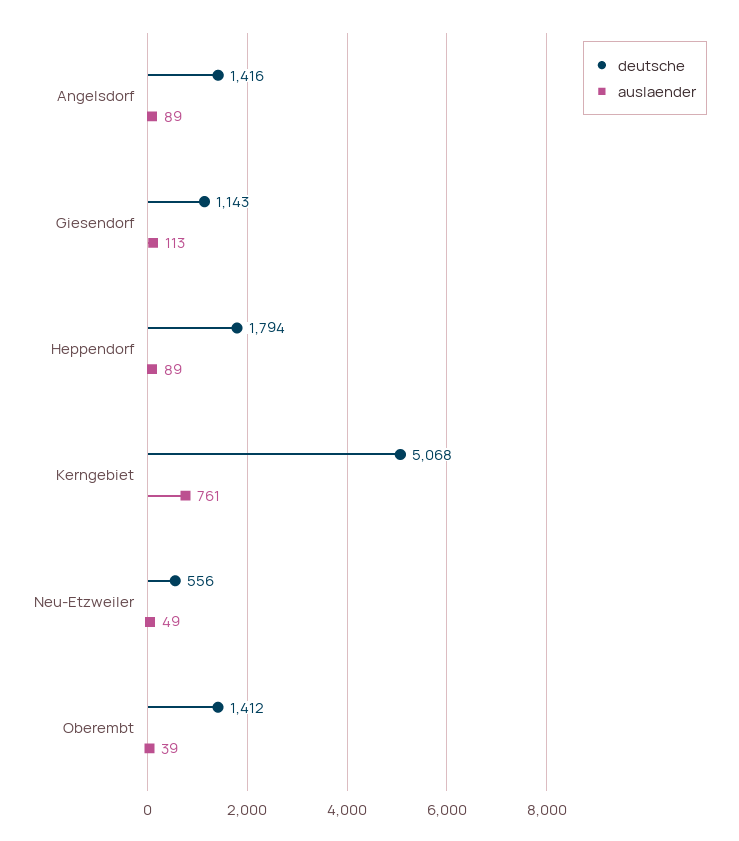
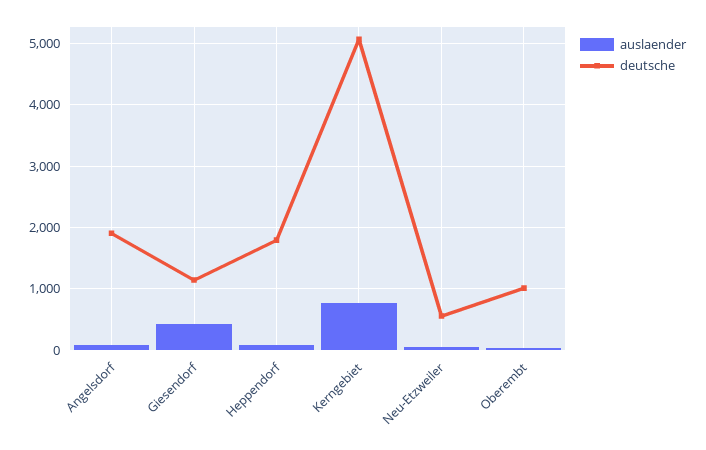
deutsche, Angelsdorf: 1416 -> 1900
auslaender, Giesendorf: 113 -> 400
deutsche, Oberembt: 1412 -> 1000

